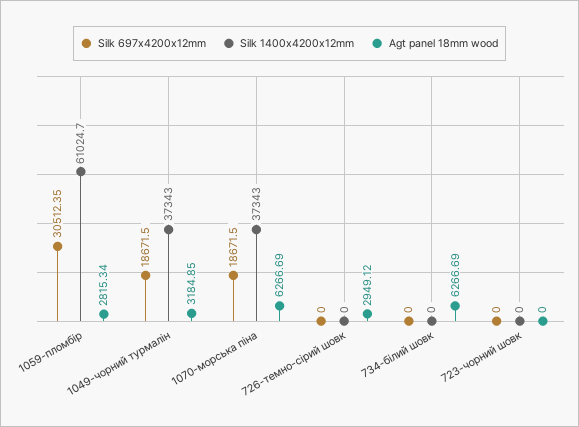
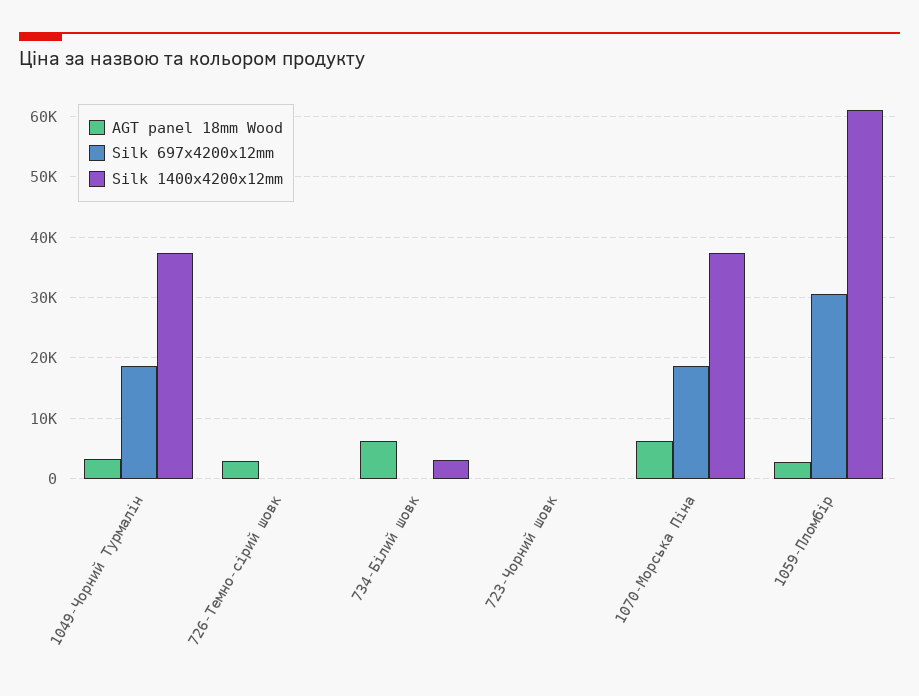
Silk 1400x4200x12mm, 734-білий шовк: 0 -> 3000

